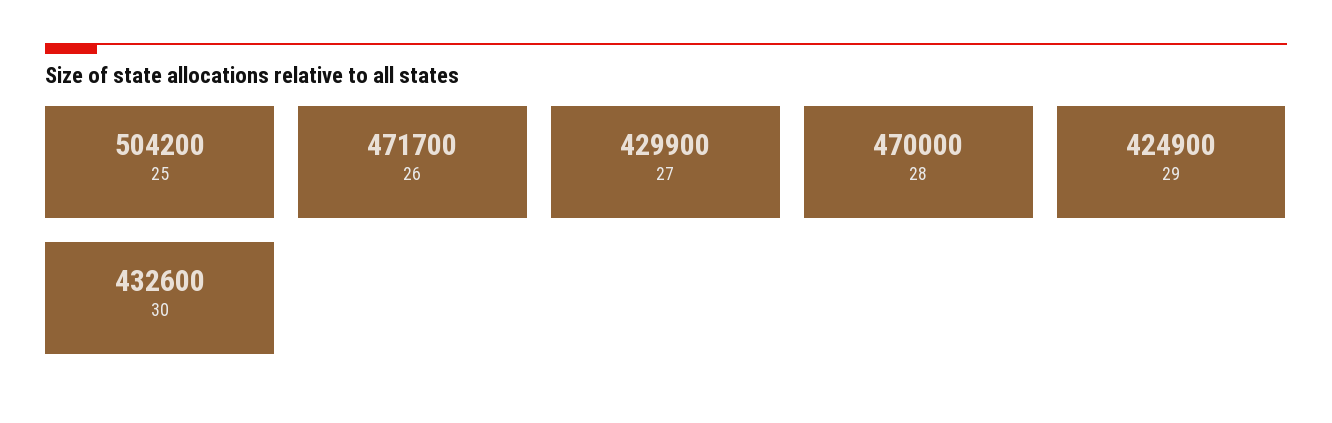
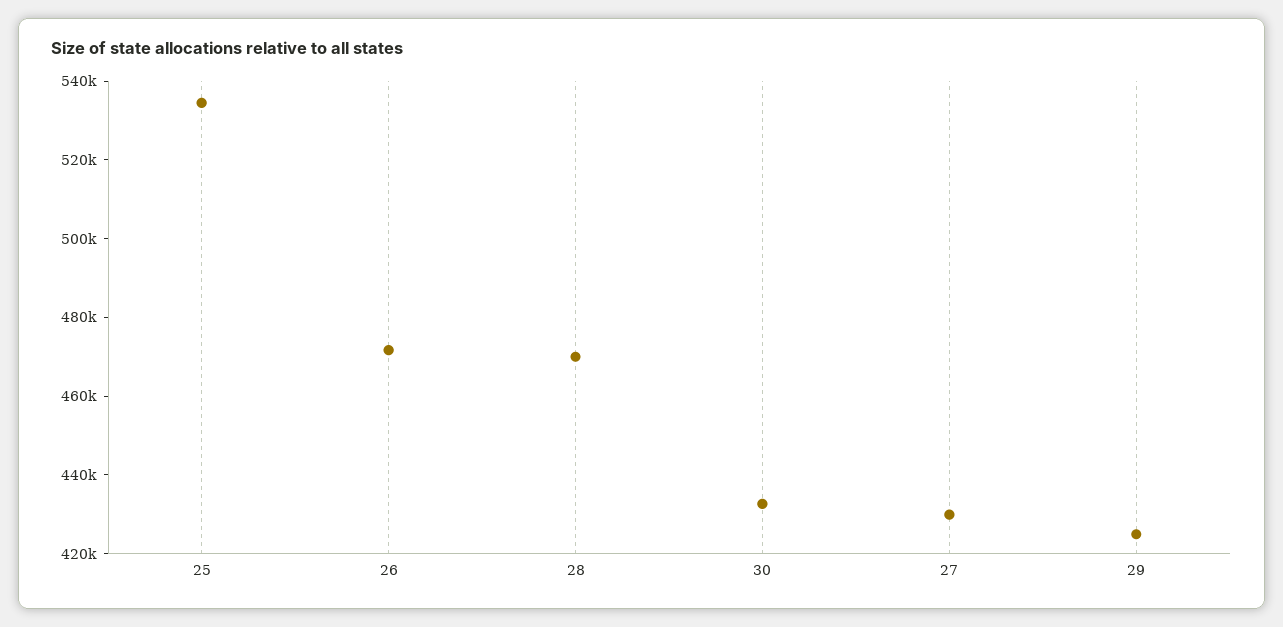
25: 504200 -> 535000

